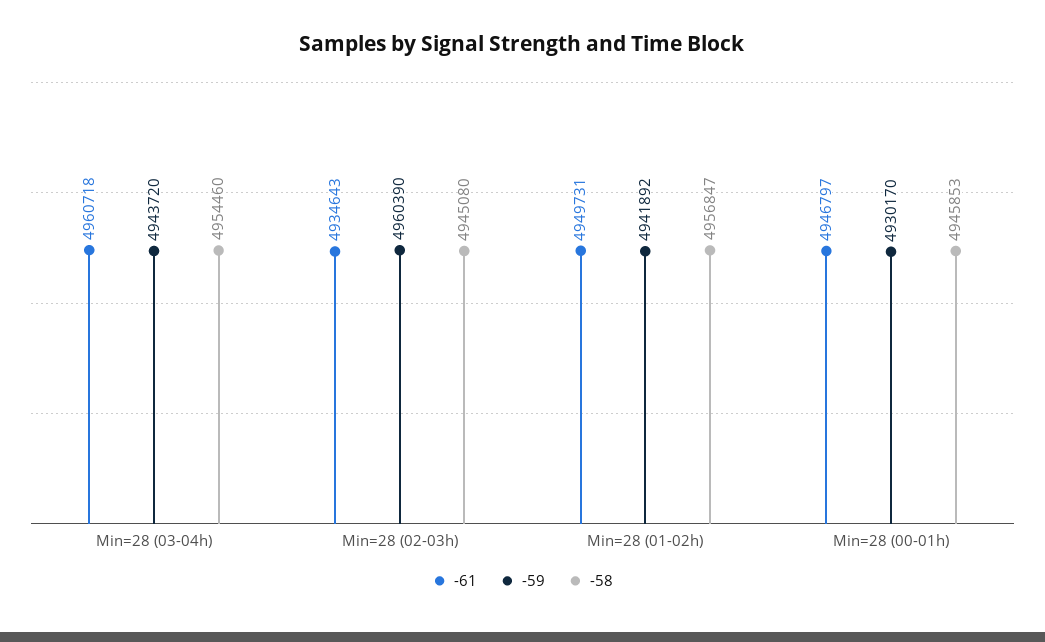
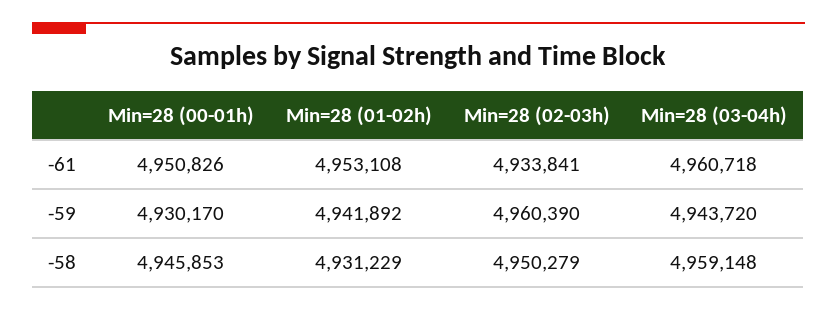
-58, Min=28 (03-04h): 4954460 -> 4959148
-61, Min=28 (02-03h): 4934643 -> 4933841
-58, Min=28 (02-03h): 4945080 -> 4950279
-61, Min=28 (01-02h): 4949731 -> 4953108
-58, Min=28 (01-02h): 4956847 -> 4931229
-61, Min=28 (00-01h): 4946797 -> 4950826

